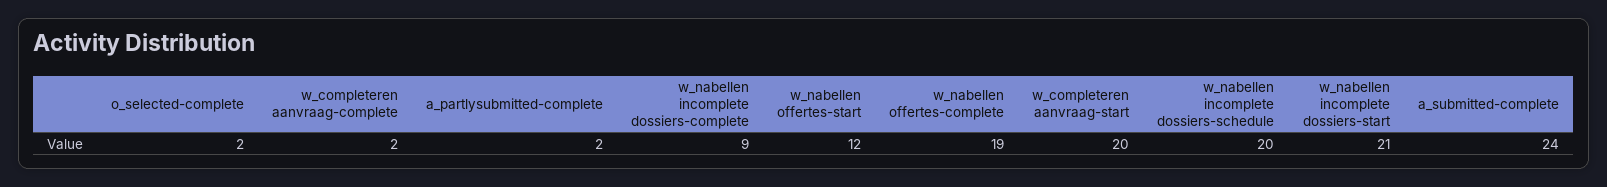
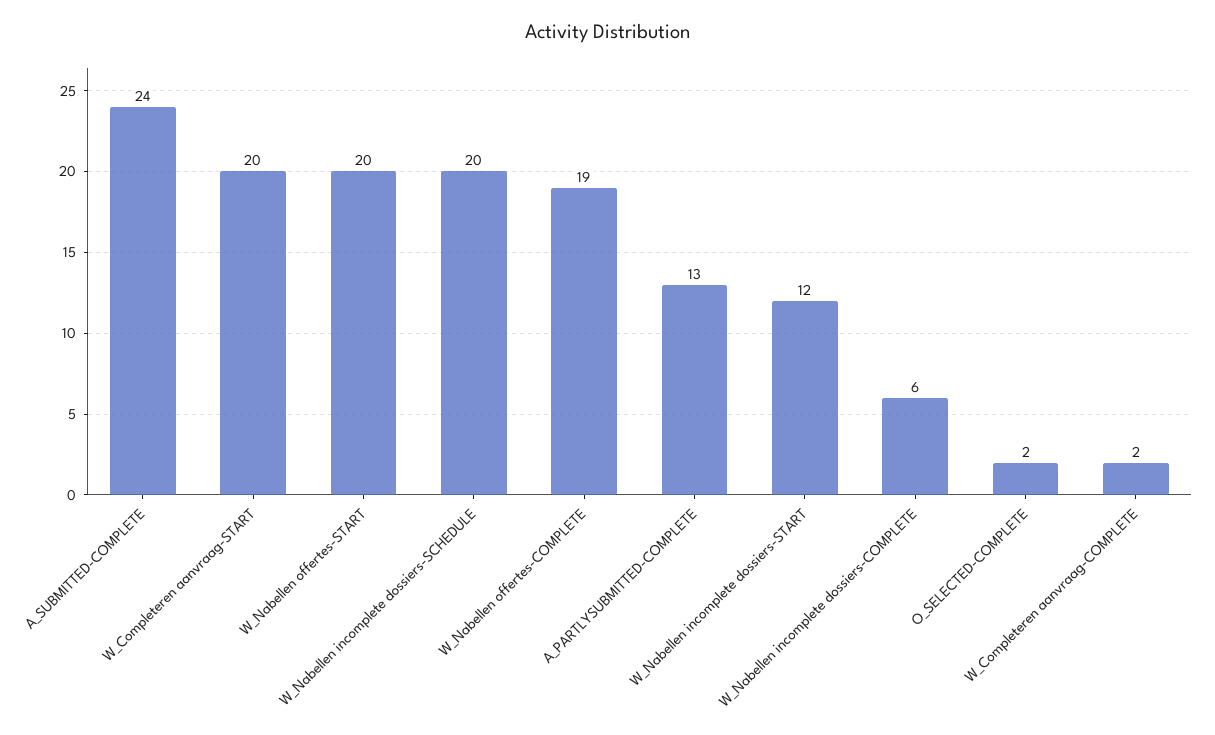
a_partlysubmitted-complete: 2 -> 13
w_nabellen incomplete dossiers-complete: 9 -> 6
w_nabellen offertes-start: 12 -> 20
w_nabellen incomplete dossiers-start: 21 -> 12

